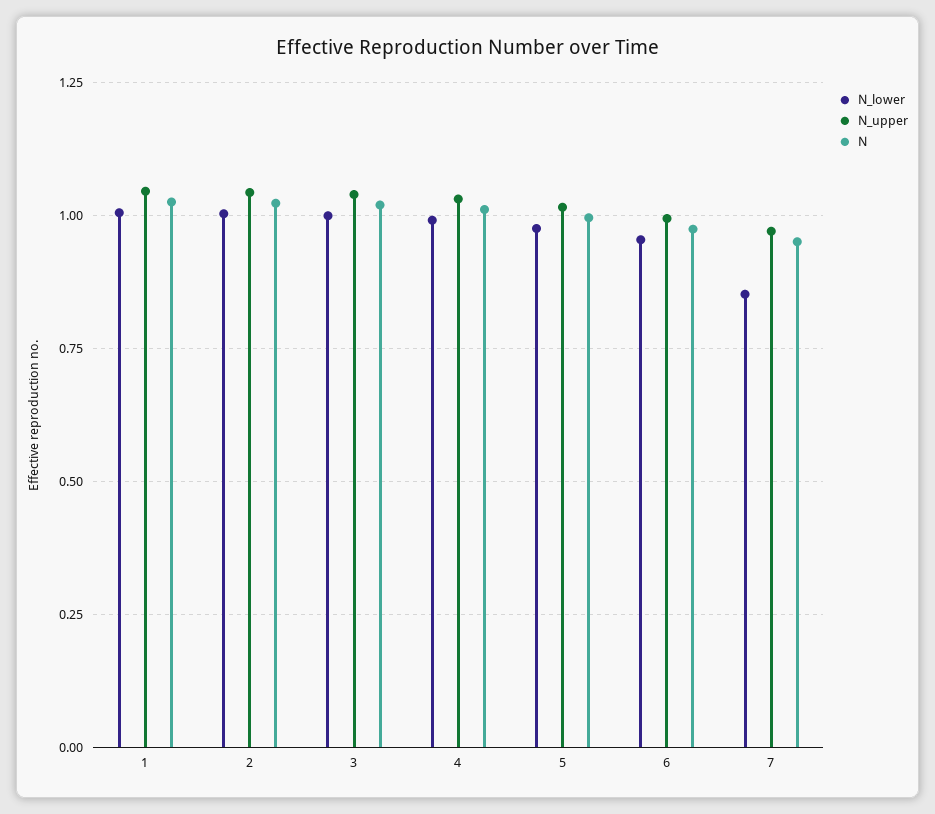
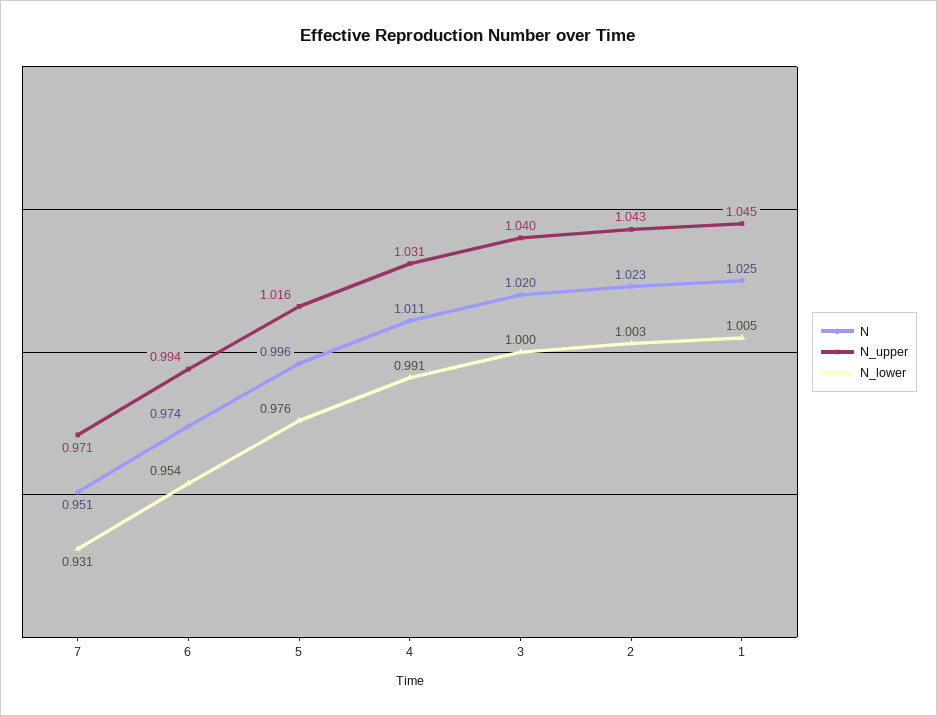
N_lower, 7: 0.85 -> 0.931

